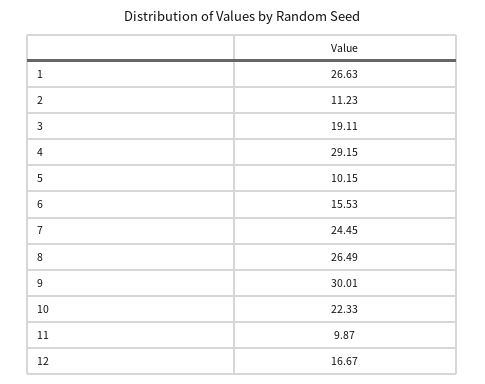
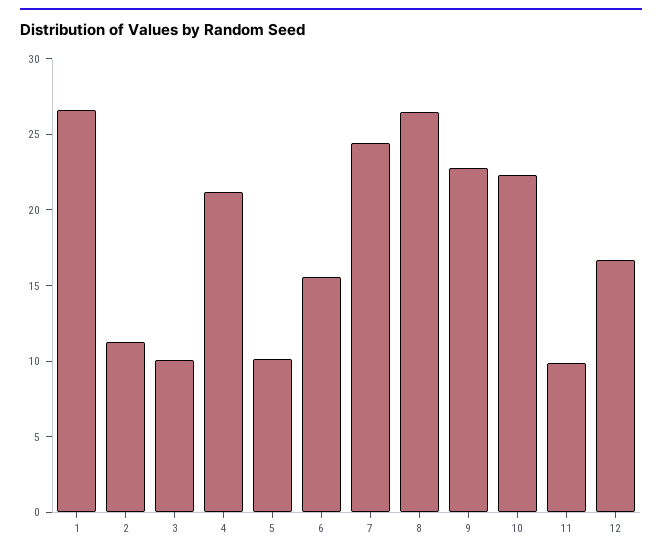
3: 19.11 -> 10
4: 29.15 -> 21
9: 30.01 -> 23

